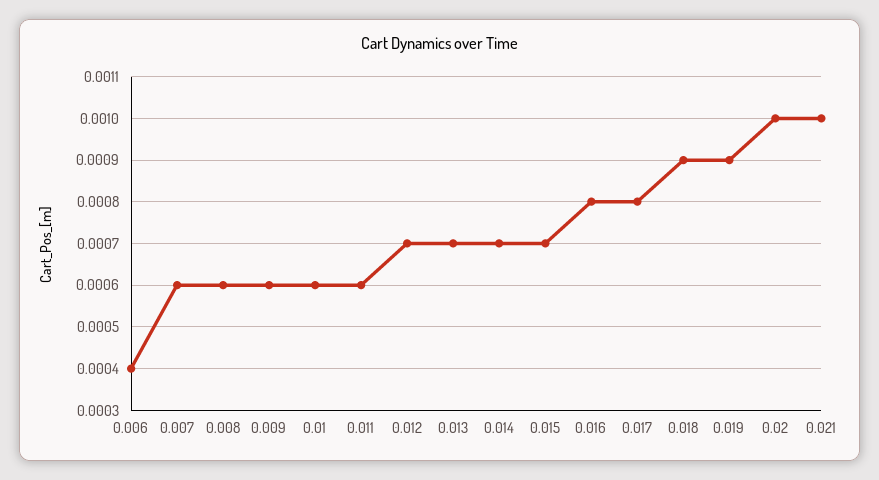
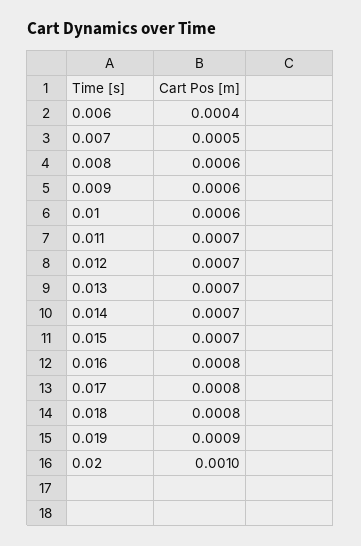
0.007: 0.0006 -> 0.0005
0.011: 0.0006 -> 0.0007
0.018: 0.0009 -> 0.0008
0.021: 0.001 -> none

